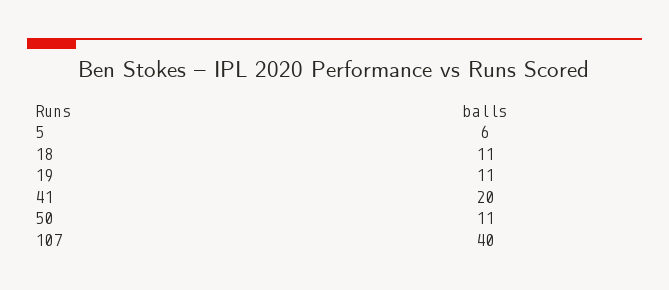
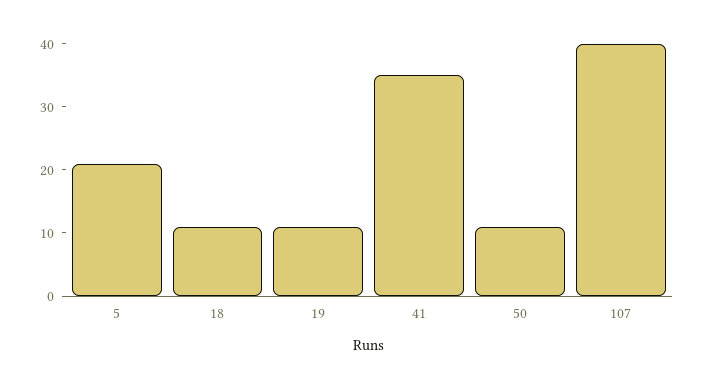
5: 6 -> 20
41: 20 -> 35

